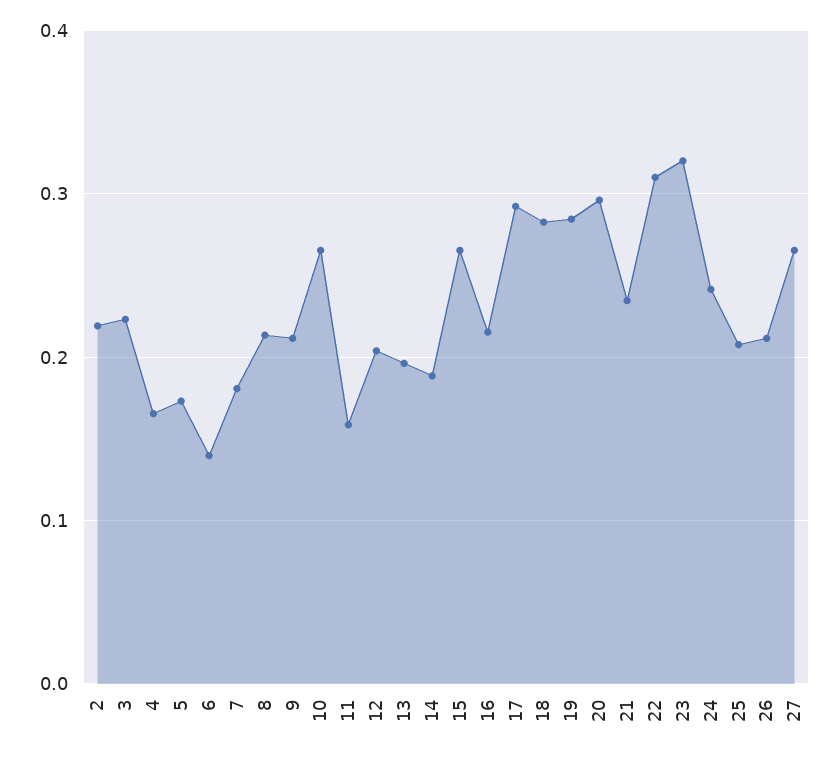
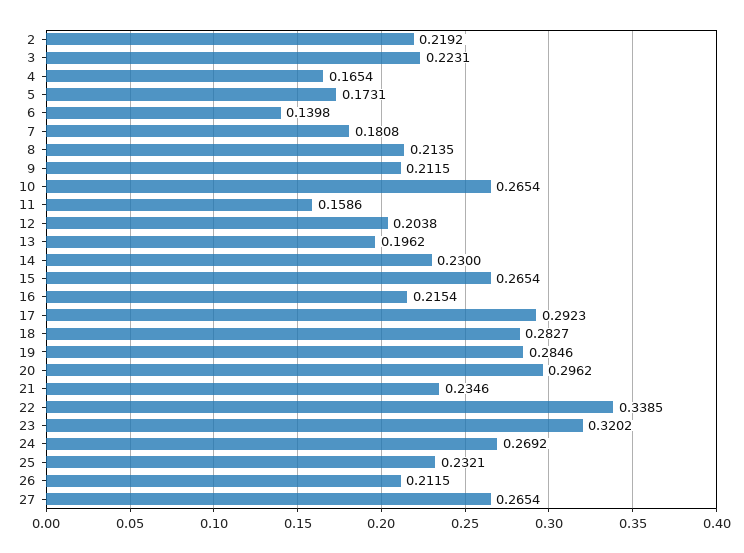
14: 0.19 -> 0.23
22: 0.31 -> 0.3385
24: 0.24 -> 0.2692
25: 0.21 -> 0.2321

